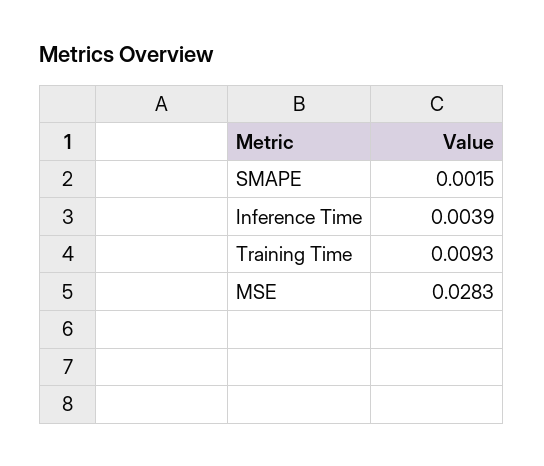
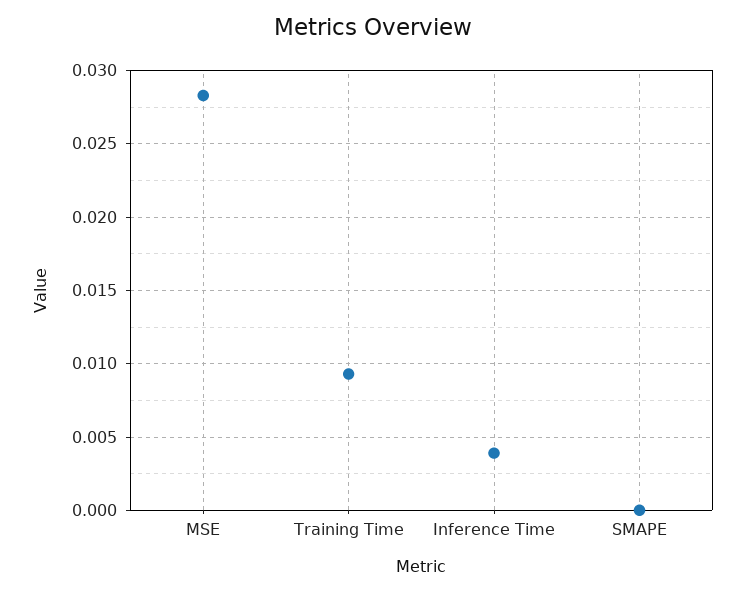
SMAPE: 0.0015 -> 0

